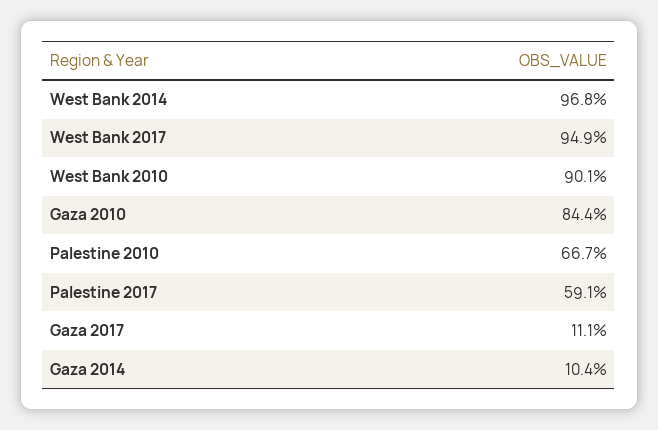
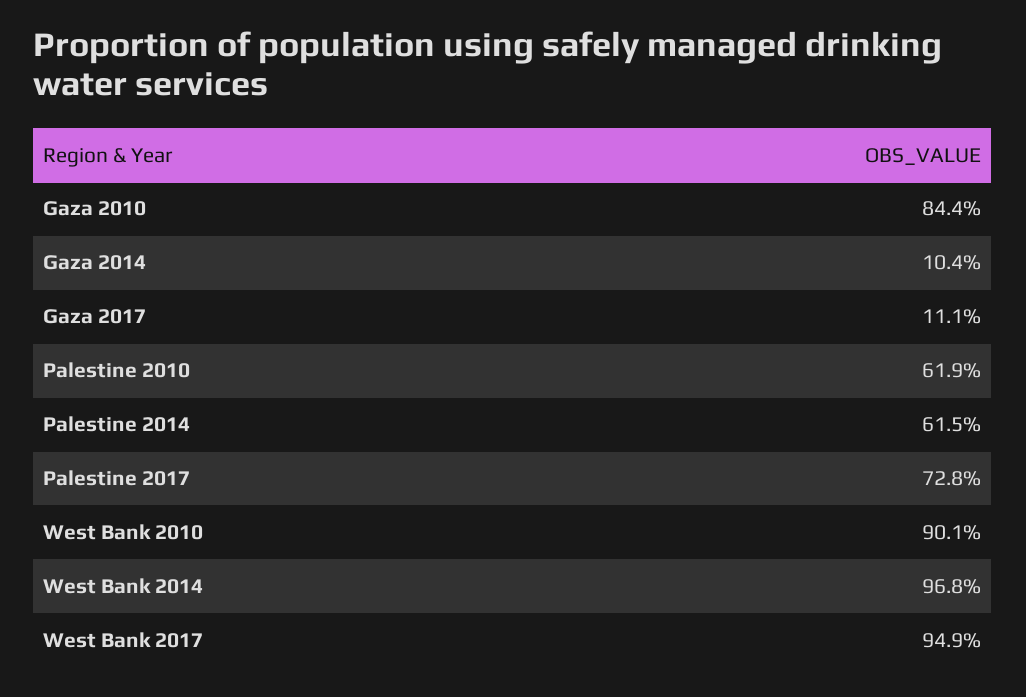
Palestine 2010: 66.7 -> 61.9
Palestine 2017: 59.1 -> 72.8
Palestine 2014: none -> 61.5

